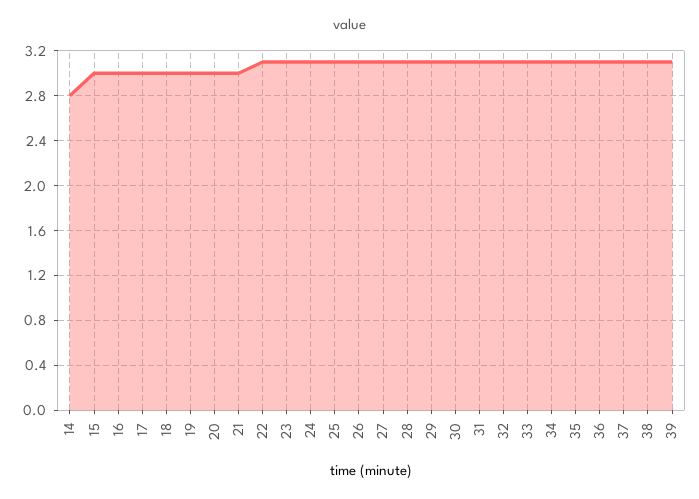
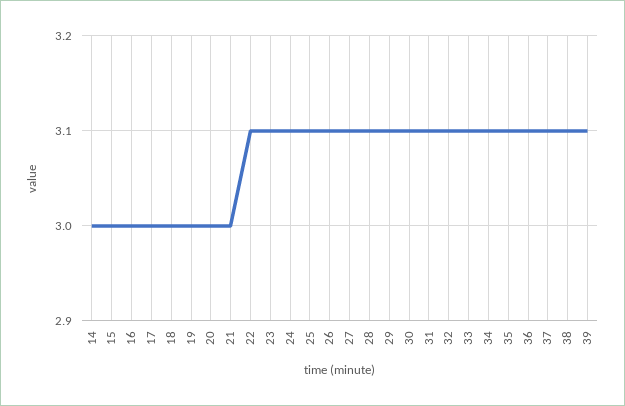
14: 2.8 -> 3

